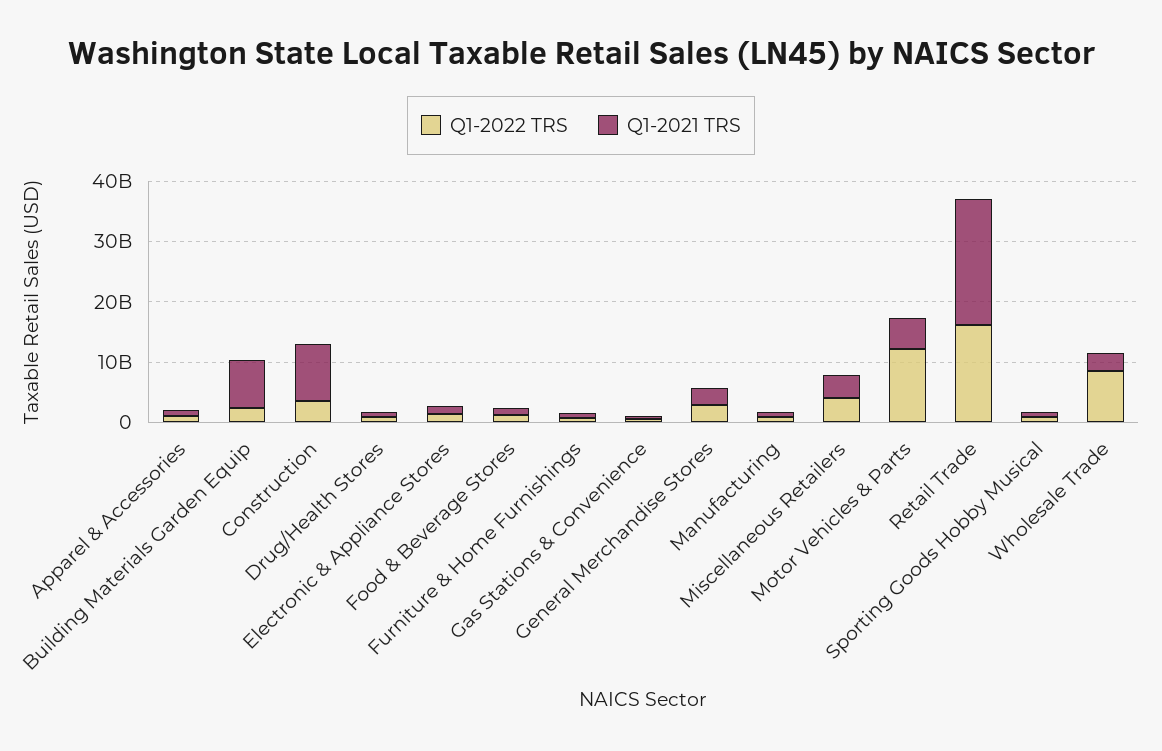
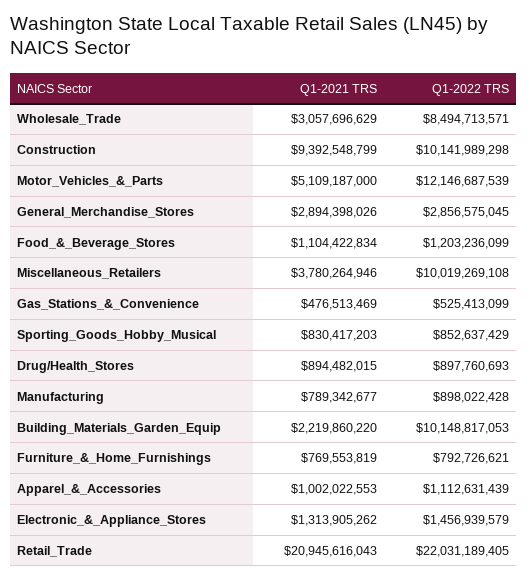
Q1-2022 TRS, Building Materials Garden Equip: 2000000000 -> 10148817053
Q1-2021 TRS, Building Materials Garden Equip: 8000000000 -> 2219860220
Q1-2022 TRS, Construction: 4000000000 -> 10141989298
Q1-2022 TRS, Miscellaneous Retailers: 4000000000 -> 10019269108
Q1-2022 TRS, Retail Trade: 16000000000 -> 22031189405

